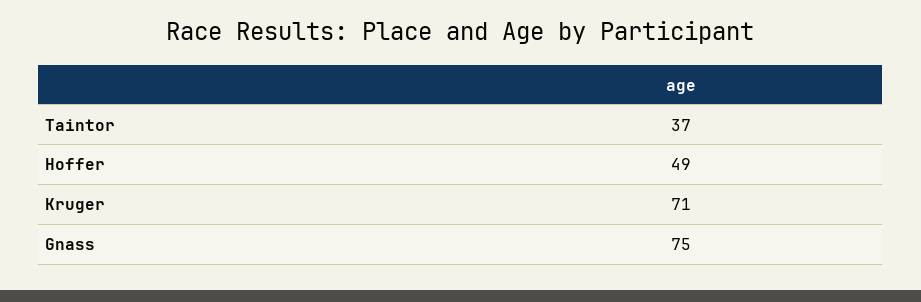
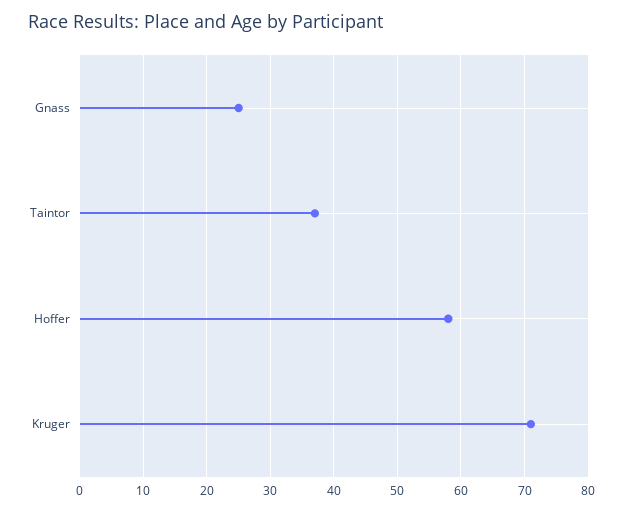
Hoffer: 49 -> 58
Gnass: 75 -> 25

